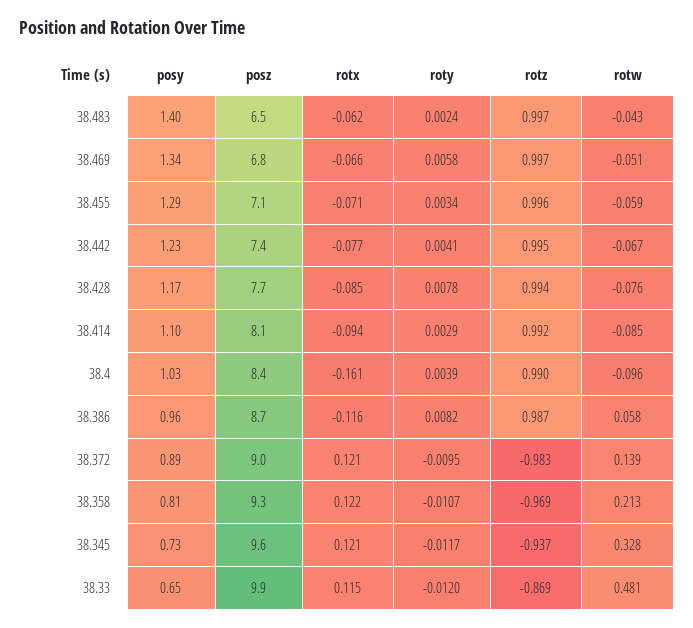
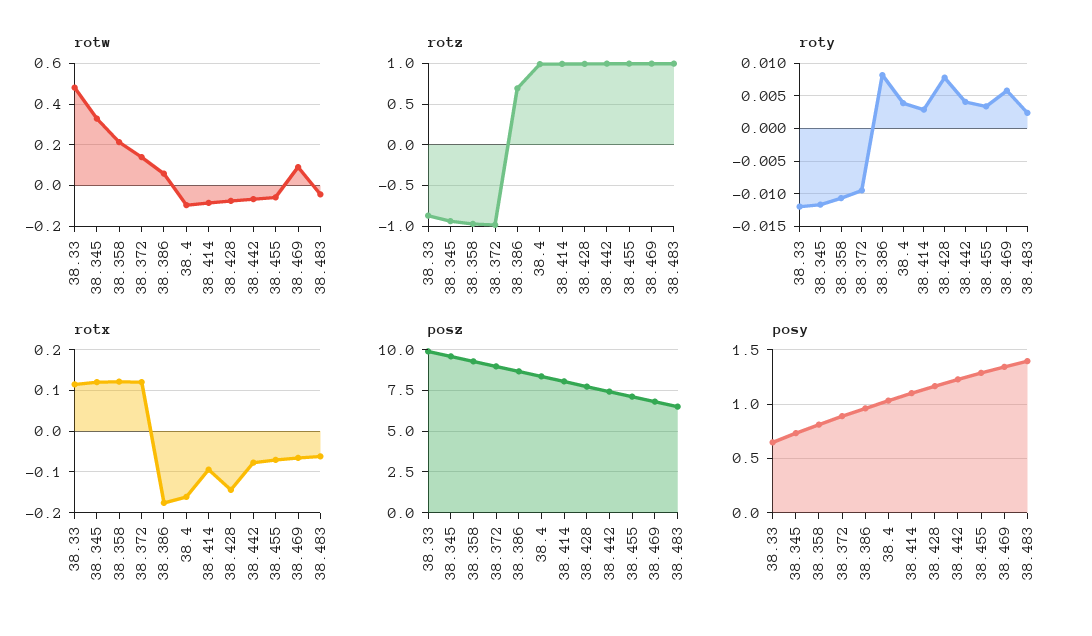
rotw, 38.469: -0.051 -> 0.1
rotx, 38.428: -0.085 -> -0.14
rotx, 38.386: -0.116 -> -0.18
rotz, 38.386: 0.987 -> 0.7

